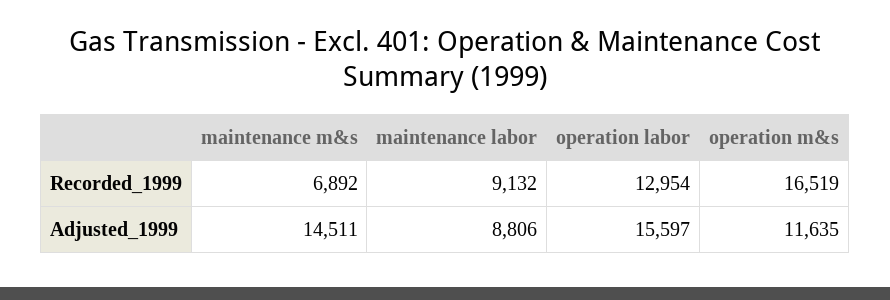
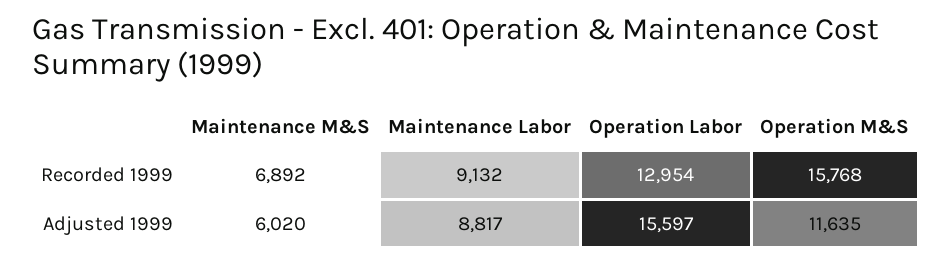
operation m&s, Recorded_1999: 16519 -> 15768
maintenance m&s, Adjusted_1999: 14511 -> 6020
maintenance labor, Adjusted_1999: 8806 -> 8817

